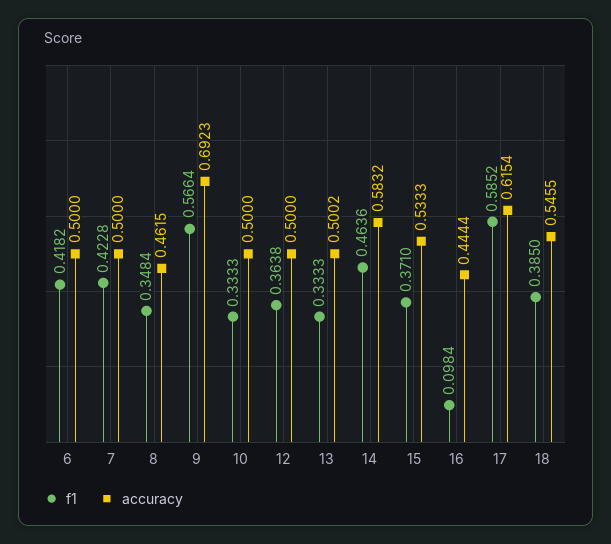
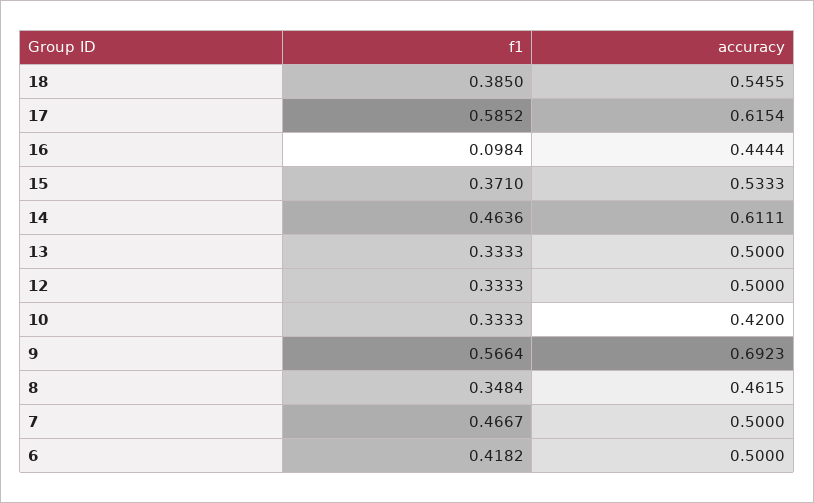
f1, 7: 0.4228 -> 0.4667
accuracy, 10: 0.5 -> 0.42
f1, 12: 0.3638 -> 0.3333
accuracy, 13: 0.5002 -> 0.5
accuracy, 14: 0.5832 -> 0.6111

